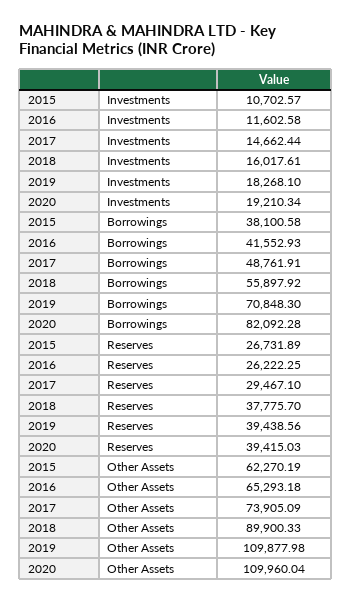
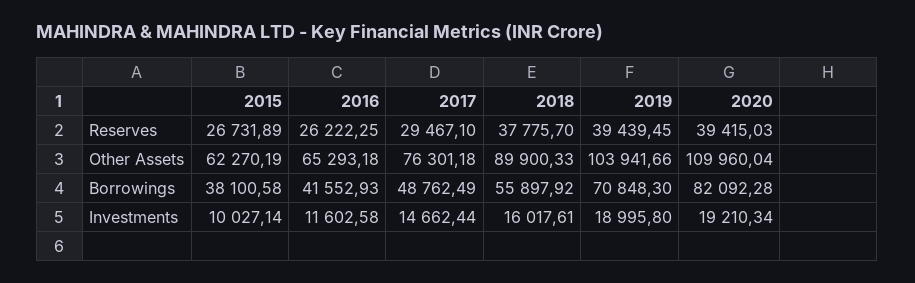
2015, Investments: 10702.57 -> 10027.14
2019, Investments: 18268.1 -> 18995.8
2017, Borrowings: 48761.91 -> 48762.49
2019, Reserves: 39438.56 -> 39439.45
2017, Other Assets: 73905.09 -> 76301.18
2019, Other Assets: 109877.98 -> 103941.66

